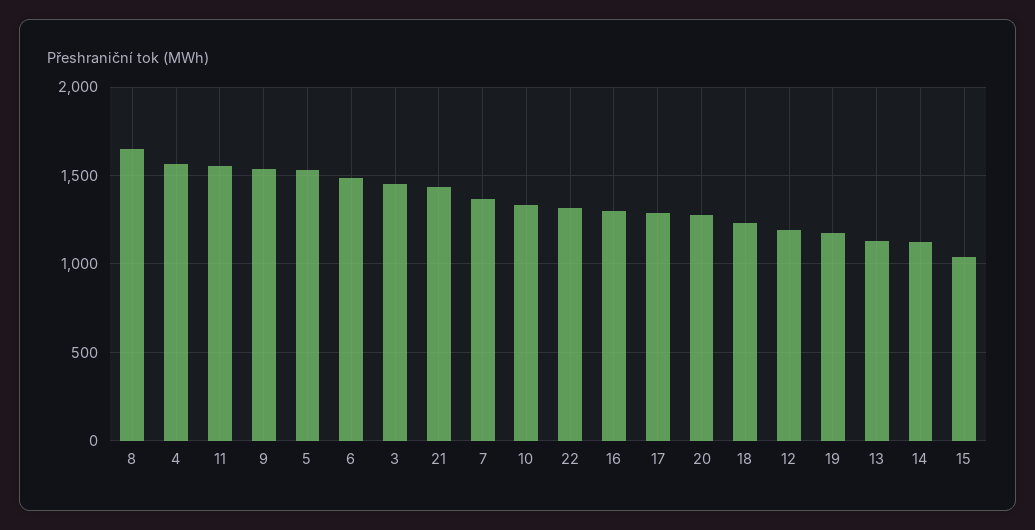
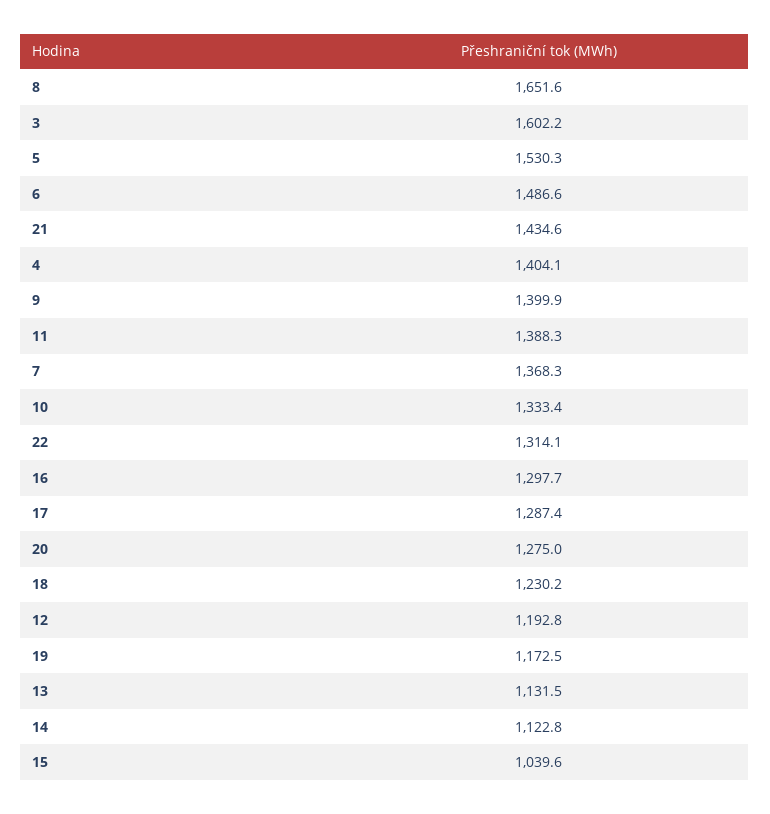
4: 1550 -> 1404.1
11: 1550 -> 1388.3
9: 1550 -> 1399.9
3: 1450 -> 1602.2

